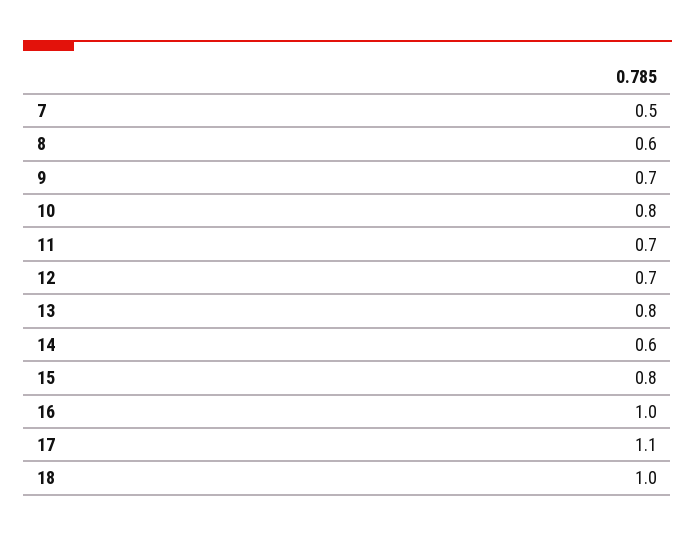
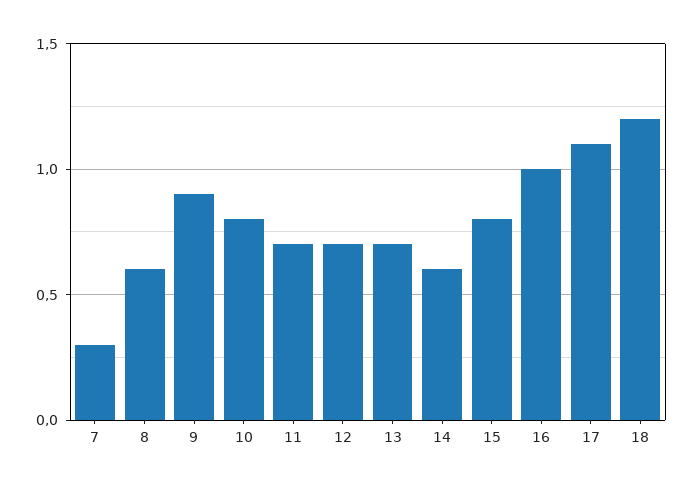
7: 0.5 -> 0.3
9: 0.7 -> 0.9
13: 0.8 -> 0.7
18: 1 -> 1.2

